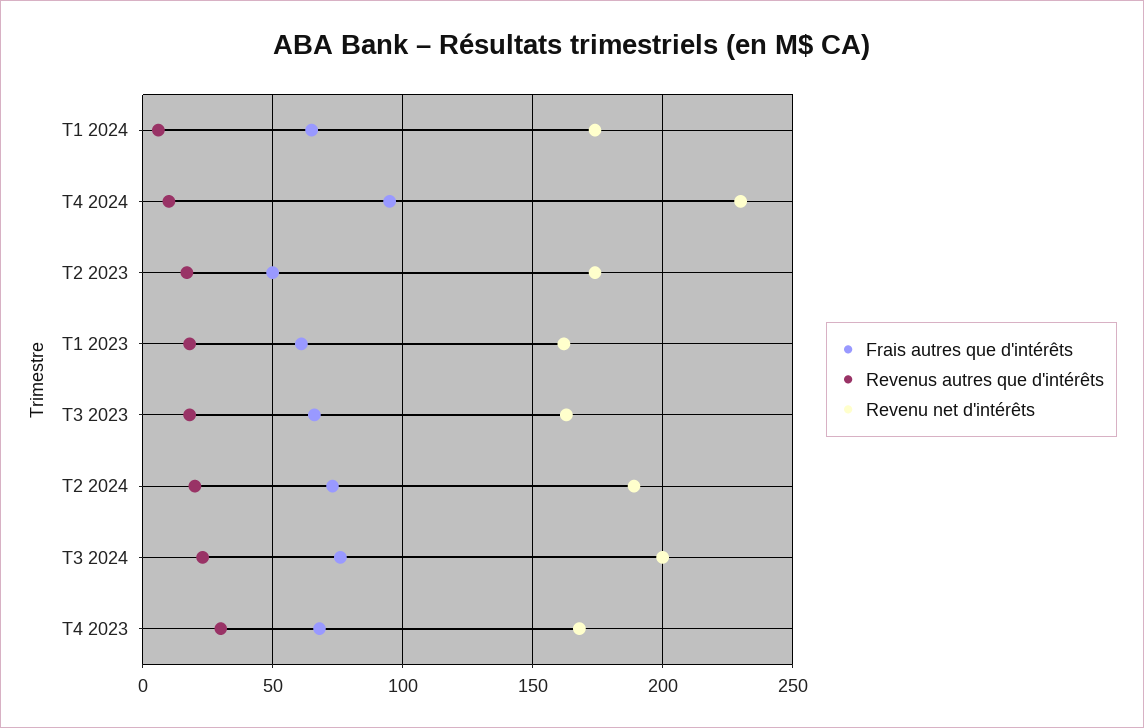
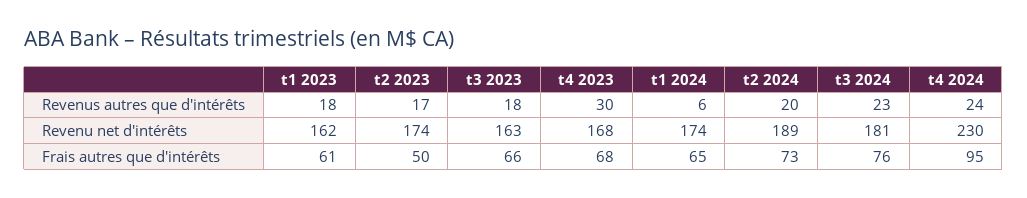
Revenus autres que d'intérêts, T4 2024: 10 -> 24
Revenu net d'intérêts, T3 2024: 200 -> 181

